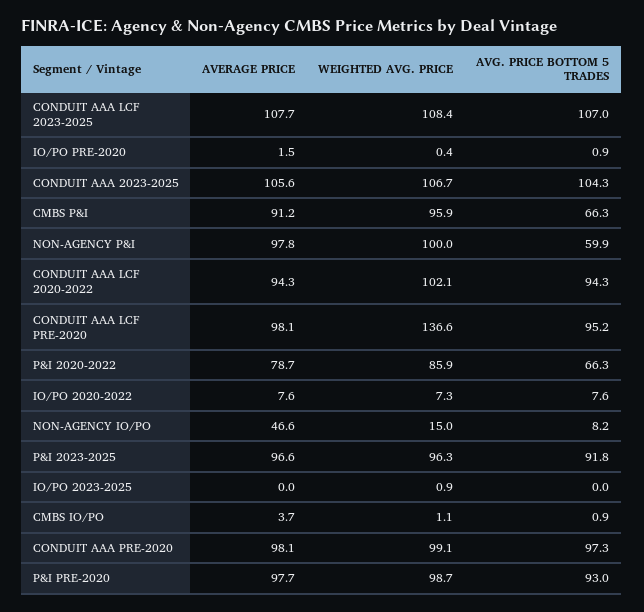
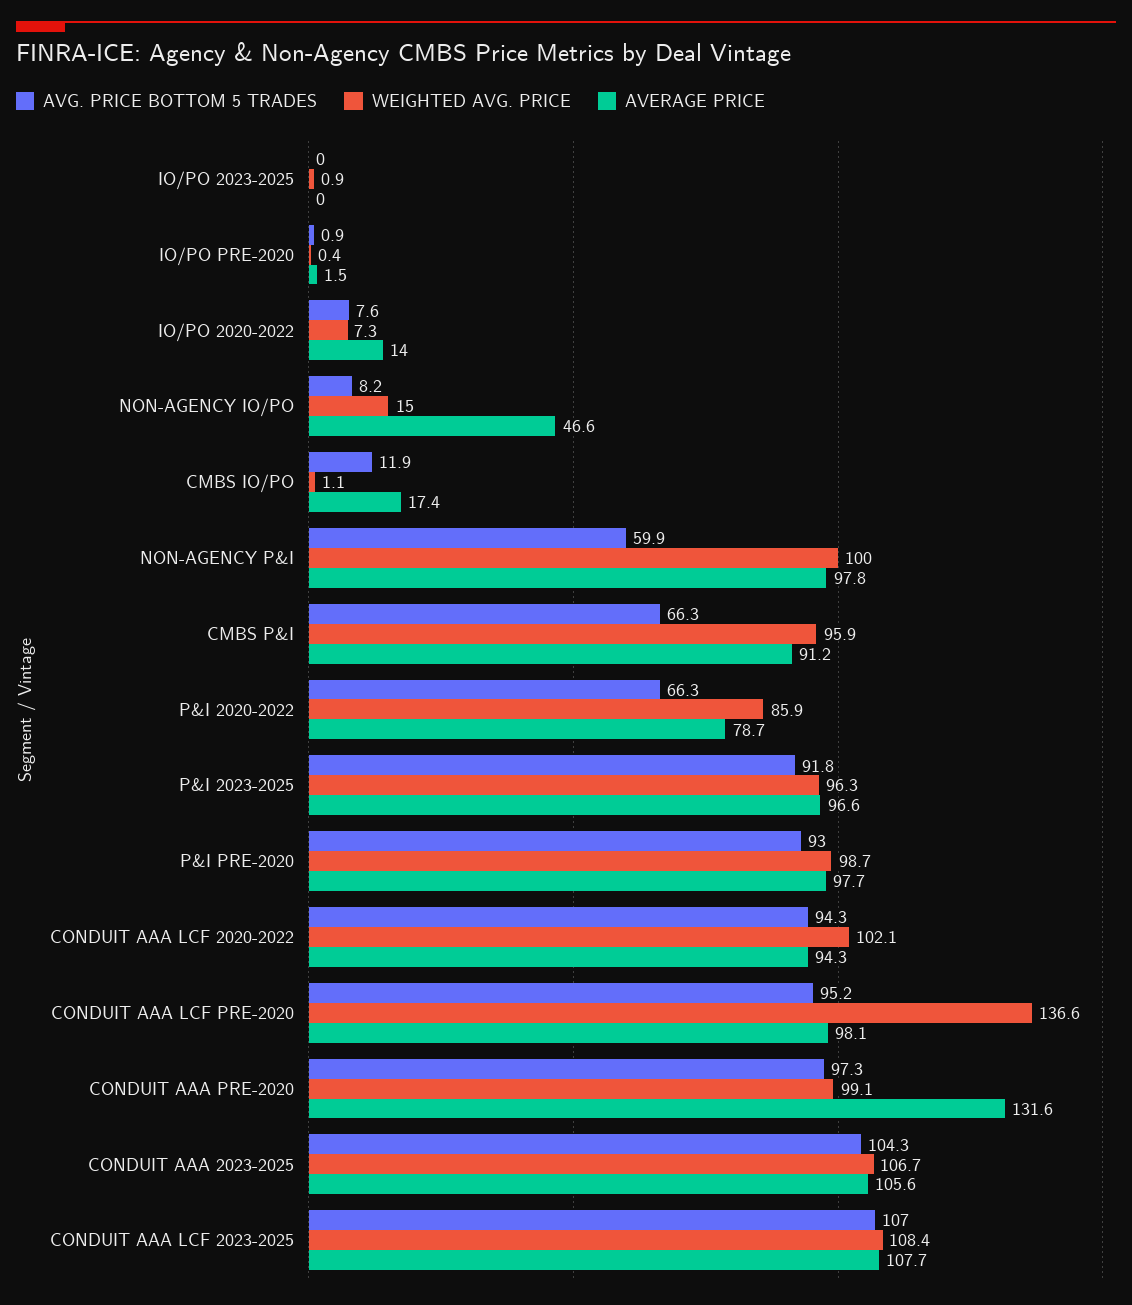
AVERAGE PRICE, IO/PO 2020-2022: 7.6 -> 14
AVERAGE PRICE, CMBS IO/PO: 3.7 -> 17.4
AVG. PRICE BOTTOM 5 TRADES, CMBS IO/PO: 0.9 -> 11.9
AVERAGE PRICE, CONDUIT AAA PRE-2020: 98.1 -> 131.6

